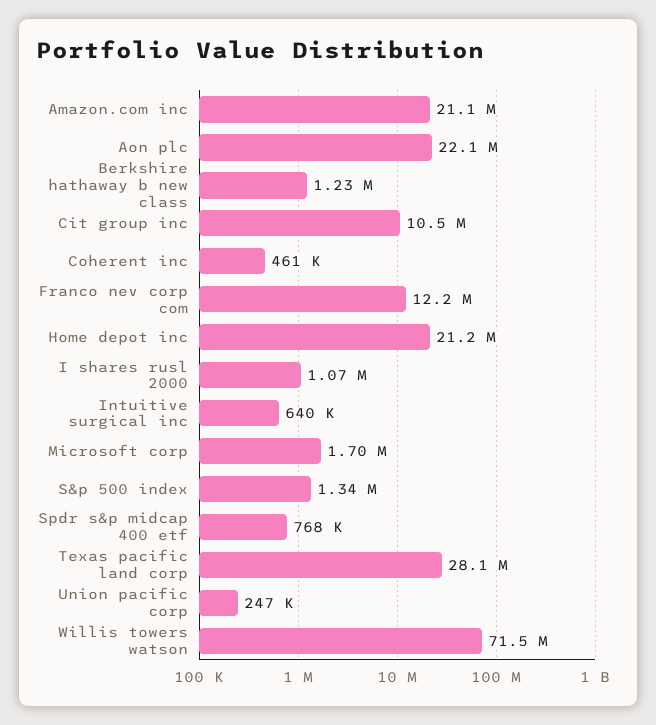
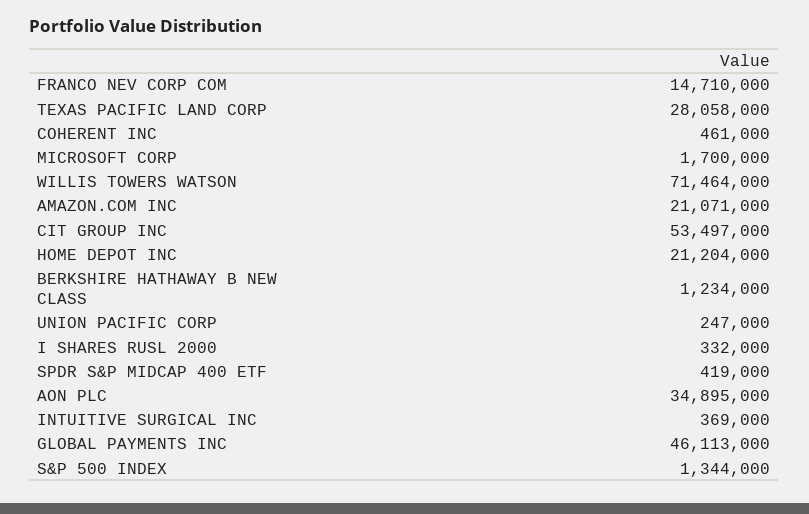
Aon plc: 22100000 -> 34895000
Cit group inc: 10500000 -> 53497000
Franco nev corp com: 12200000 -> 14710000
I shares rusl 2000: 1070000 -> 332000
Intuitive surgical inc: 640000 -> 369000
Spdr s&p midcap 400 etf: 768000 -> 419000
GLOBAL PAYMENTS INC: none -> 46113000

